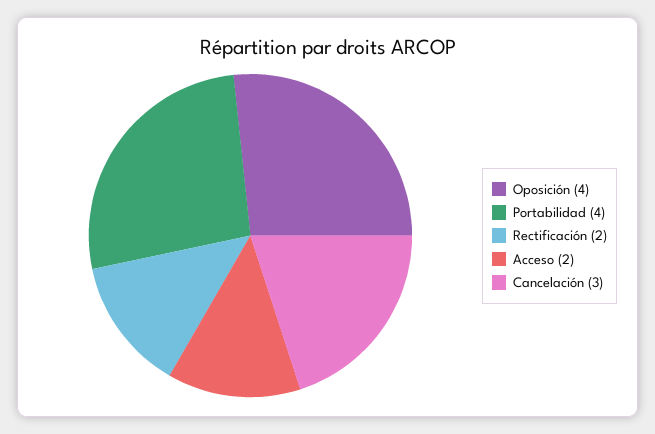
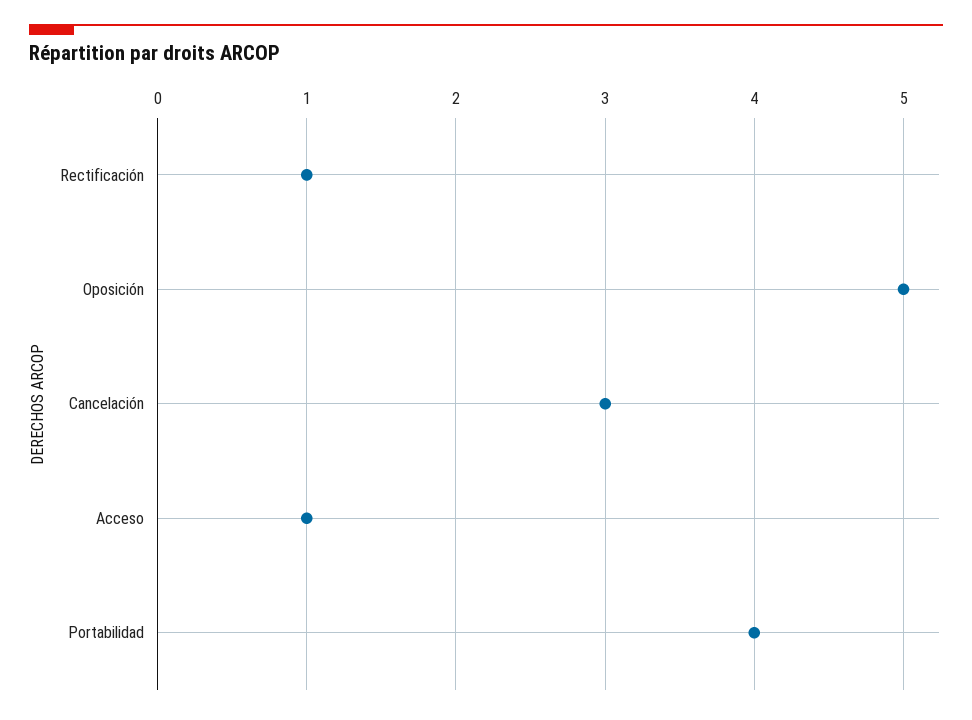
Oposición: 4 -> 5
Rectificación: 2 -> 1
Acceso: 2 -> 1

